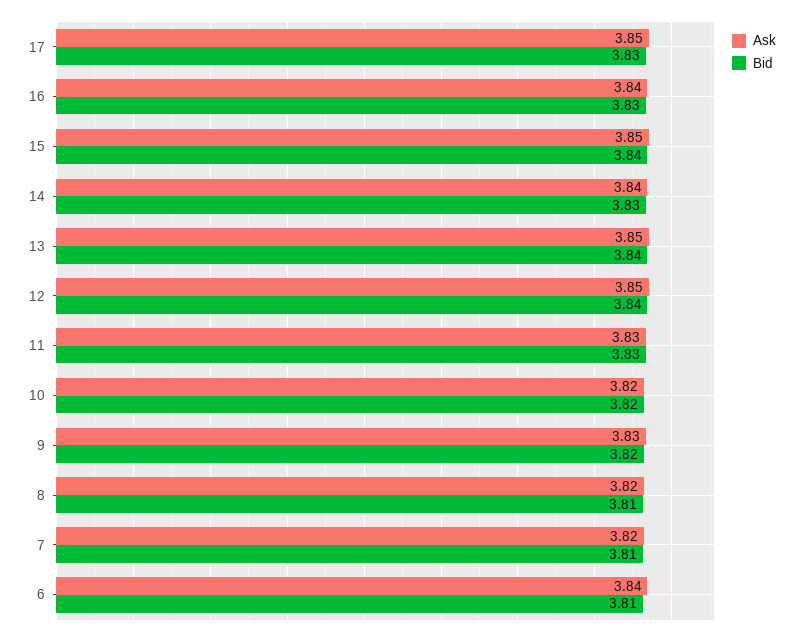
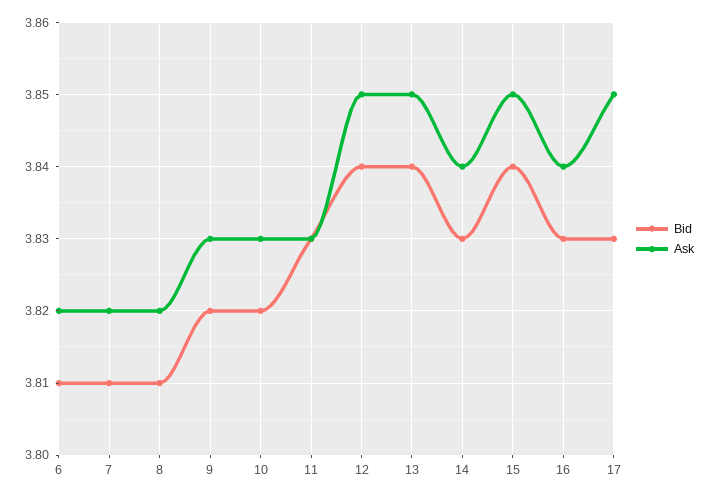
Ask, 10: 3.82 -> 3.83
Ask, 6: 3.84 -> 3.82

